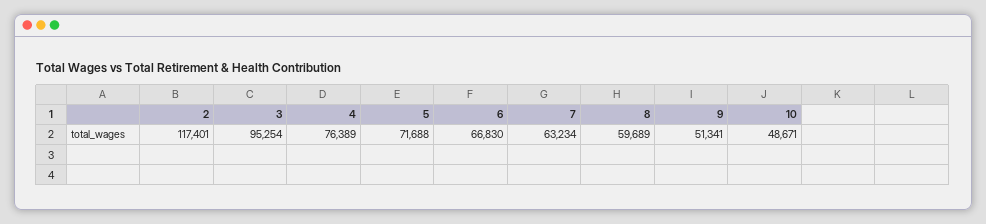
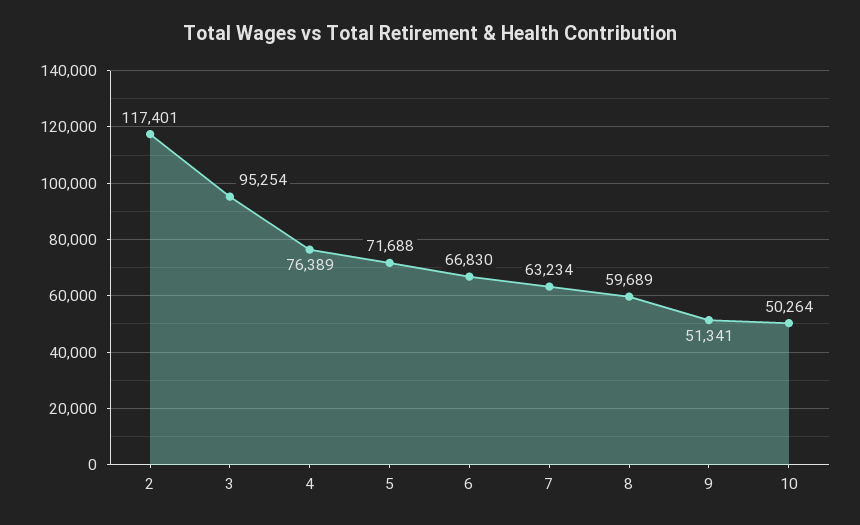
10: 48671 -> 50264

